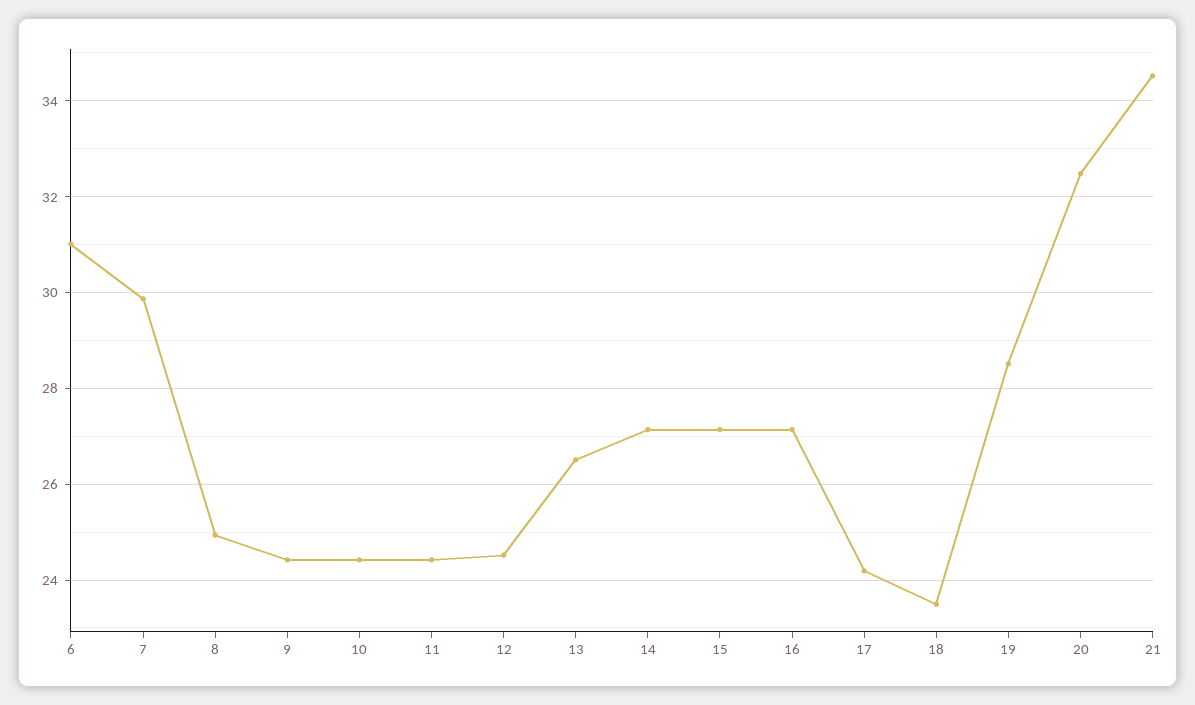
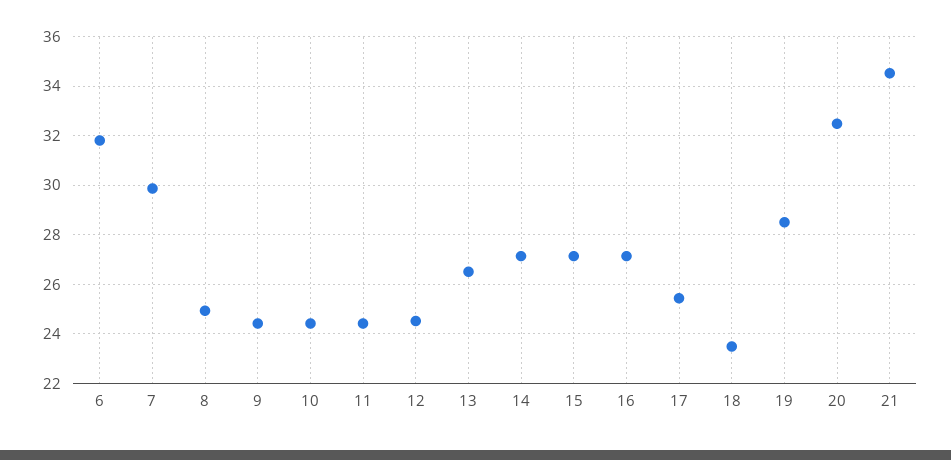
6: 31 -> 31.75
17: 24.2 -> 25.5

